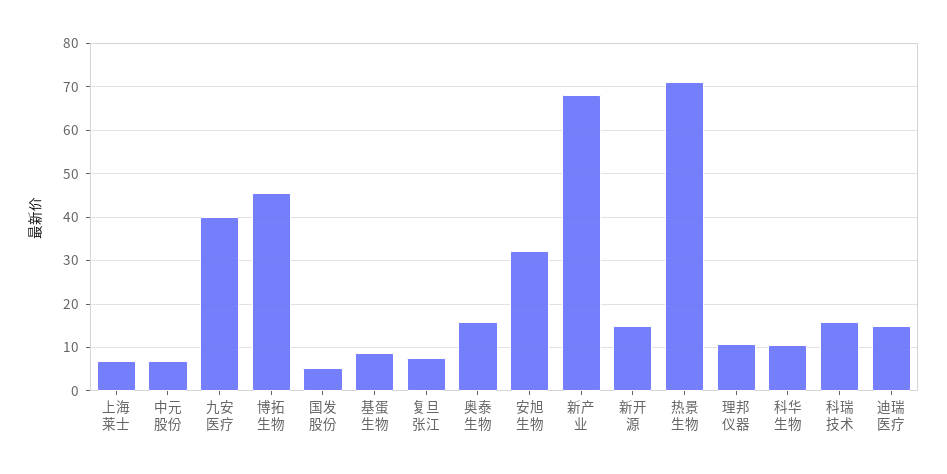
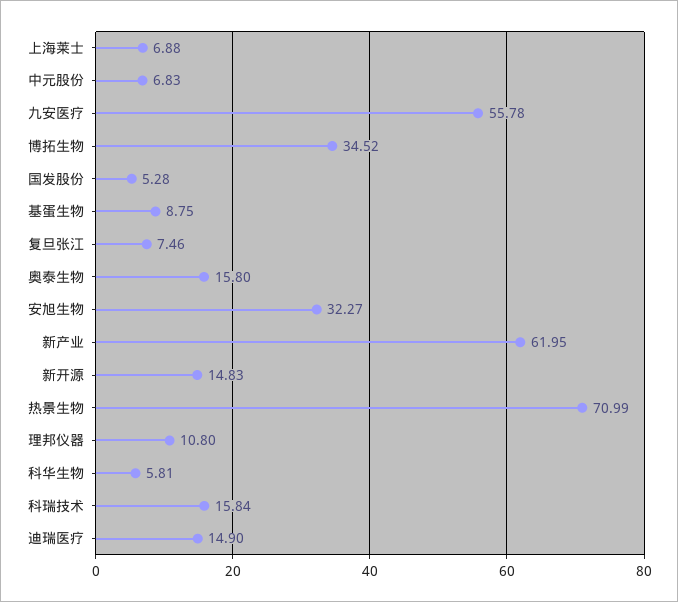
九安医疗: 40 -> 55.78
博拓生物: 46 -> 34.52
新产业: 68 -> 61.95
科华生物: 10 -> 5.81

